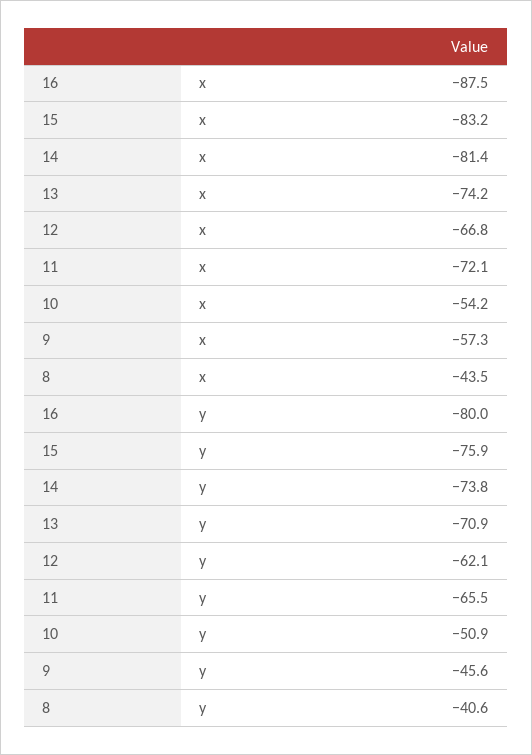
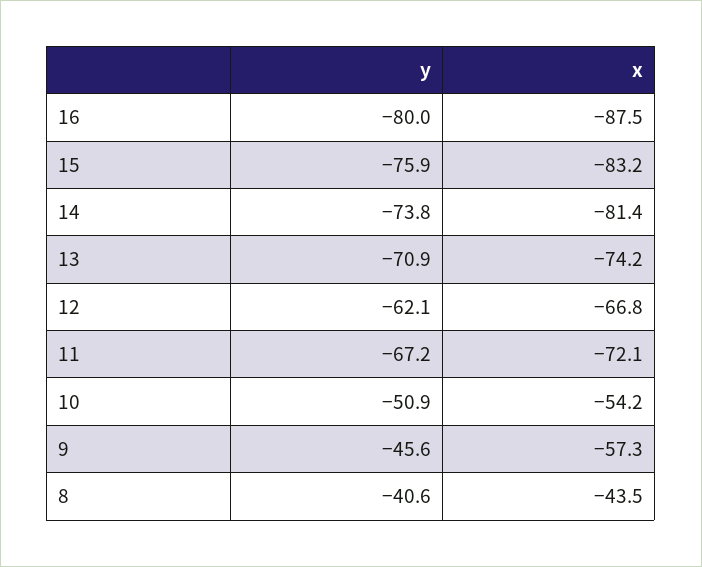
11, y: -65.5 -> -67.2

